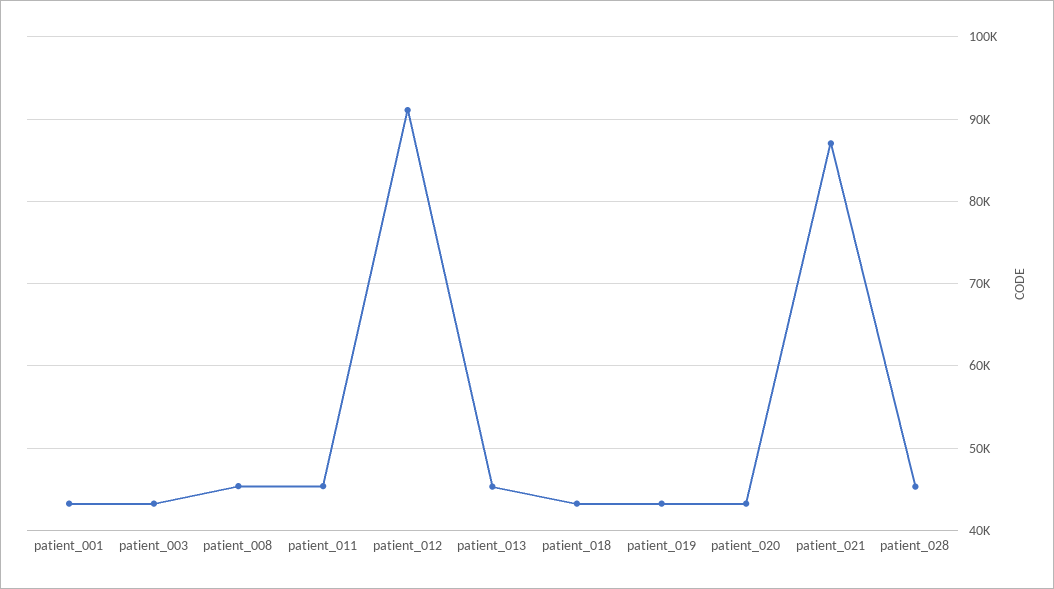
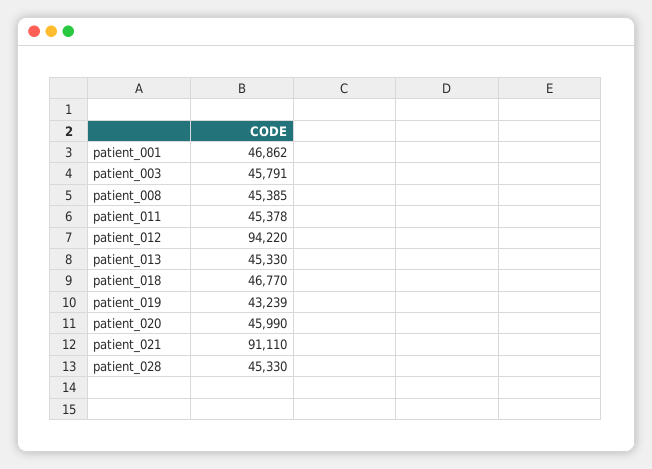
patient_001: 43000 -> 46862
patient_003: 43000 -> 45791
patient_012: 91000 -> 94220
patient_018: 43000 -> 46770
patient_020: 43000 -> 45990
patient_021: 87000 -> 91110

